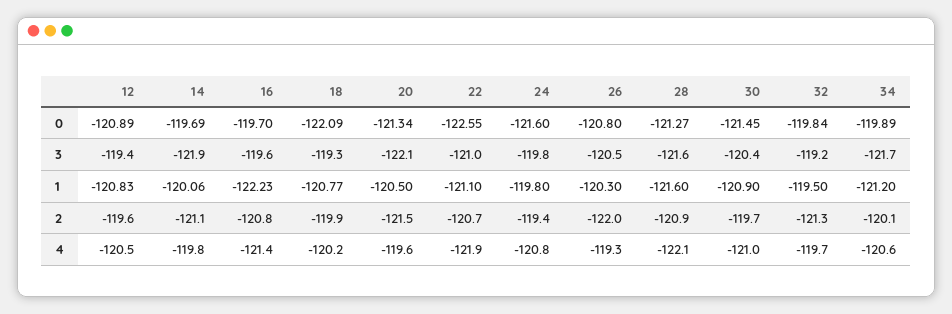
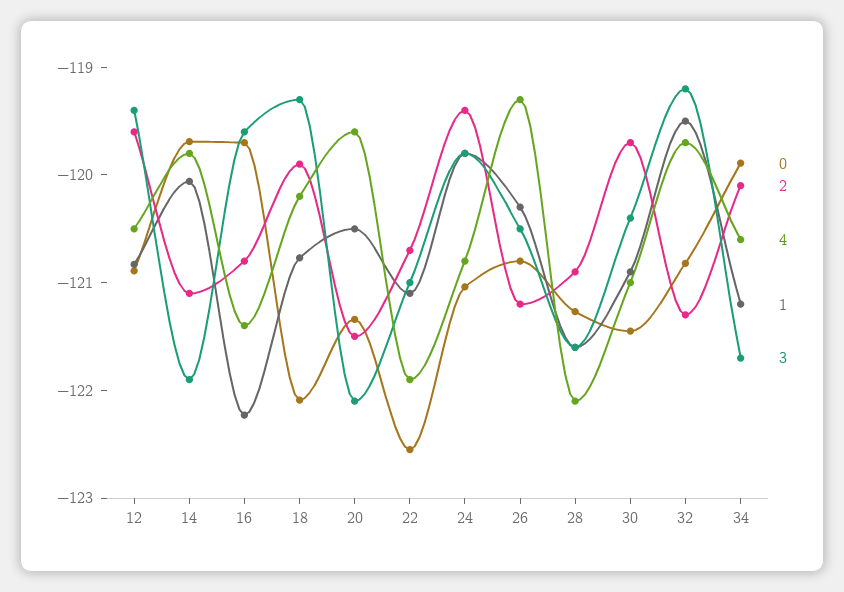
0, 24: -121.6 -> -121
0, 32: -119.84 -> -120.8
2, 26: -122 -> -121.2

